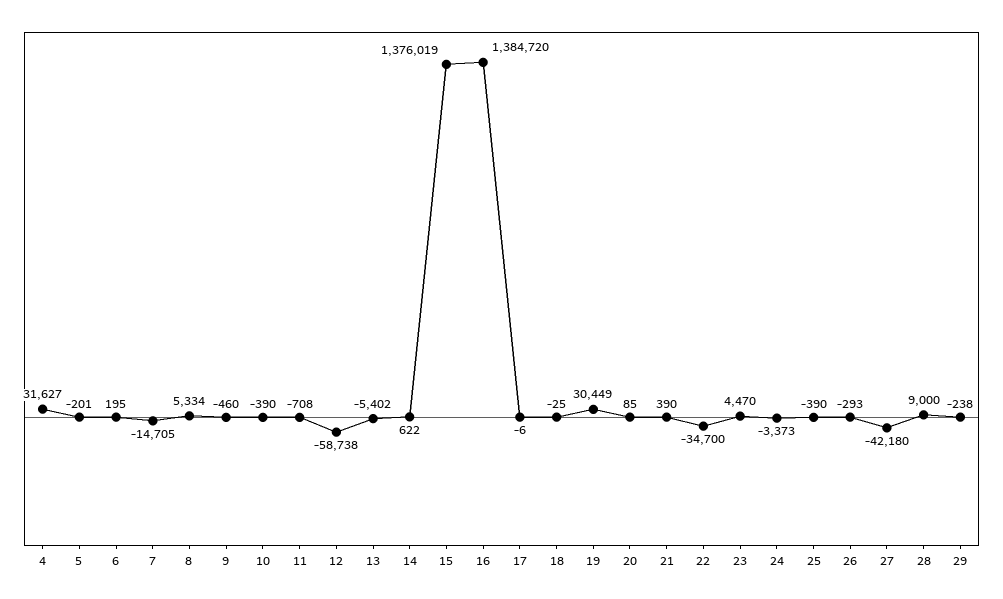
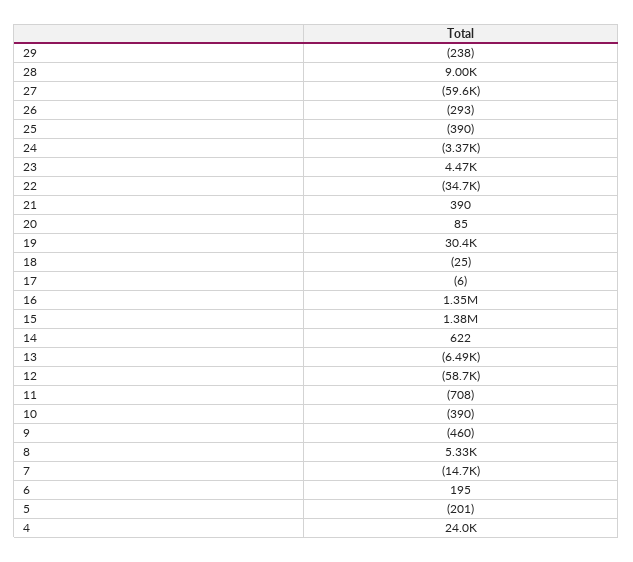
4: 31627 -> 24000
13: -5402 -> -6490
16: 1384720 -> 1350000
27: -42180 -> -59600

